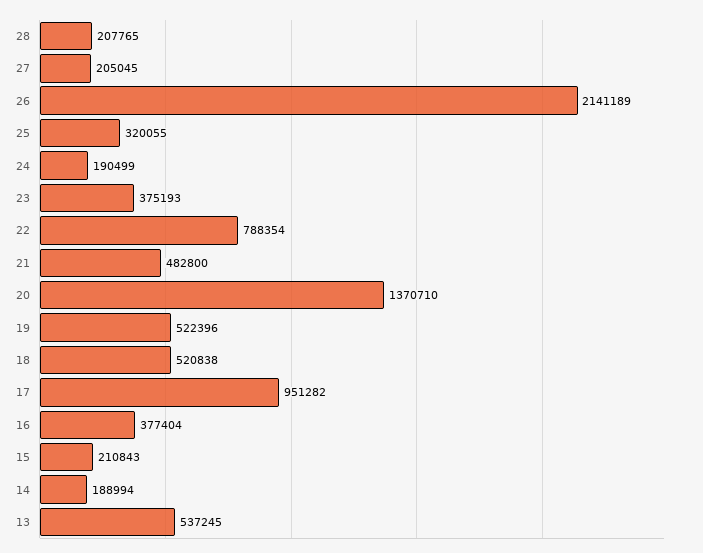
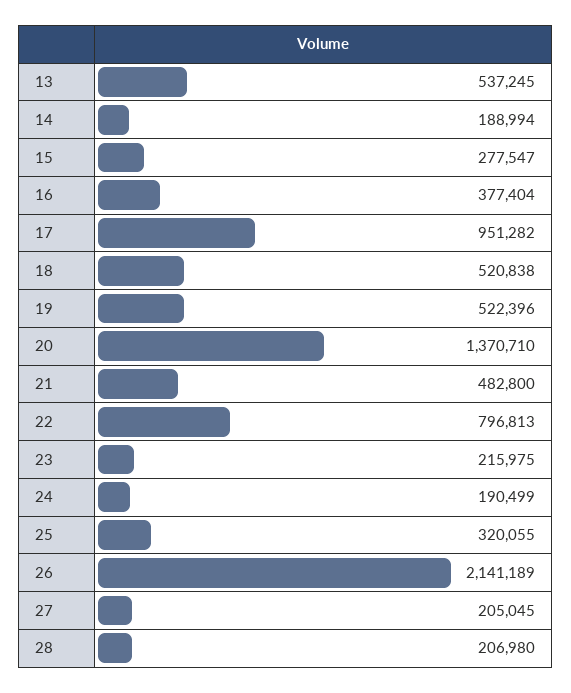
28: 207765 -> 206980
23: 375193 -> 215975
22: 788354 -> 796813
15: 210843 -> 277547

